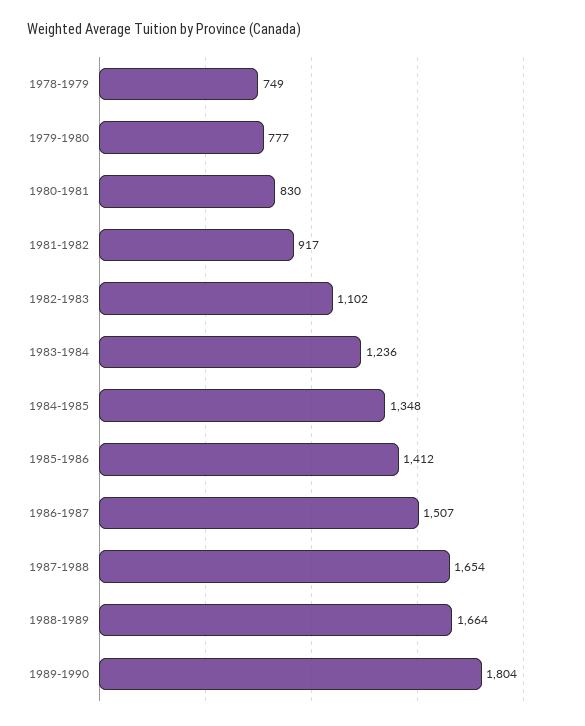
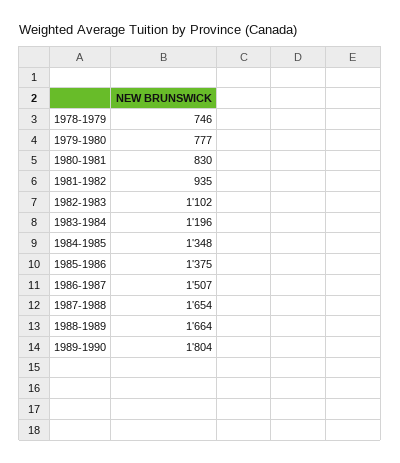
1978-1979: 749 -> 746
1981-1982: 917 -> 935
1983-1984: 1236 -> 1196
1985-1986: 1412 -> 1375

